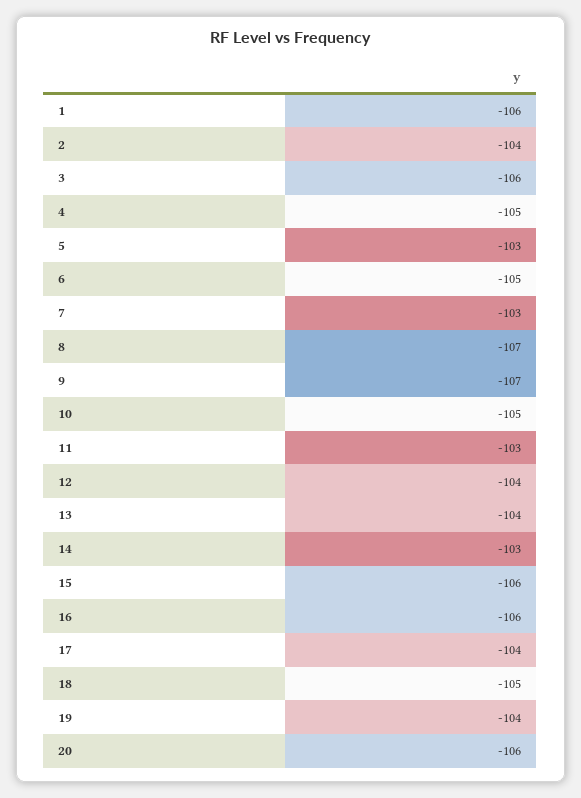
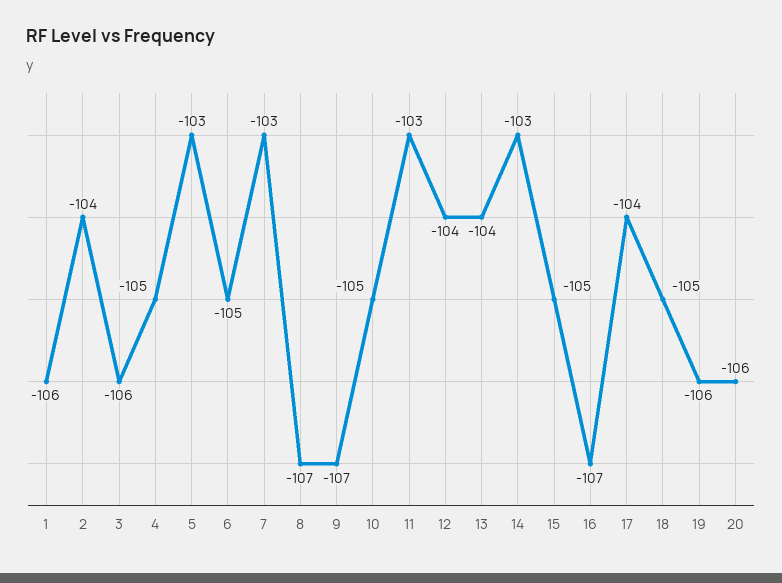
15: -106 -> -105
16: -106 -> -107
19: -104 -> -106

